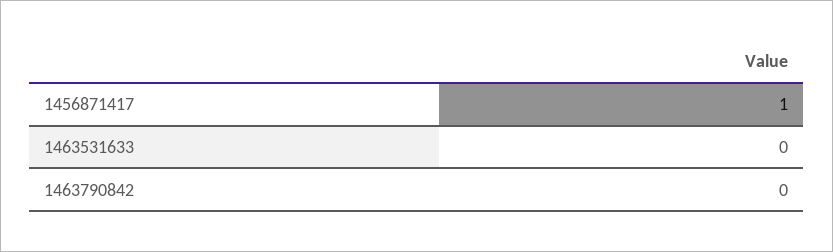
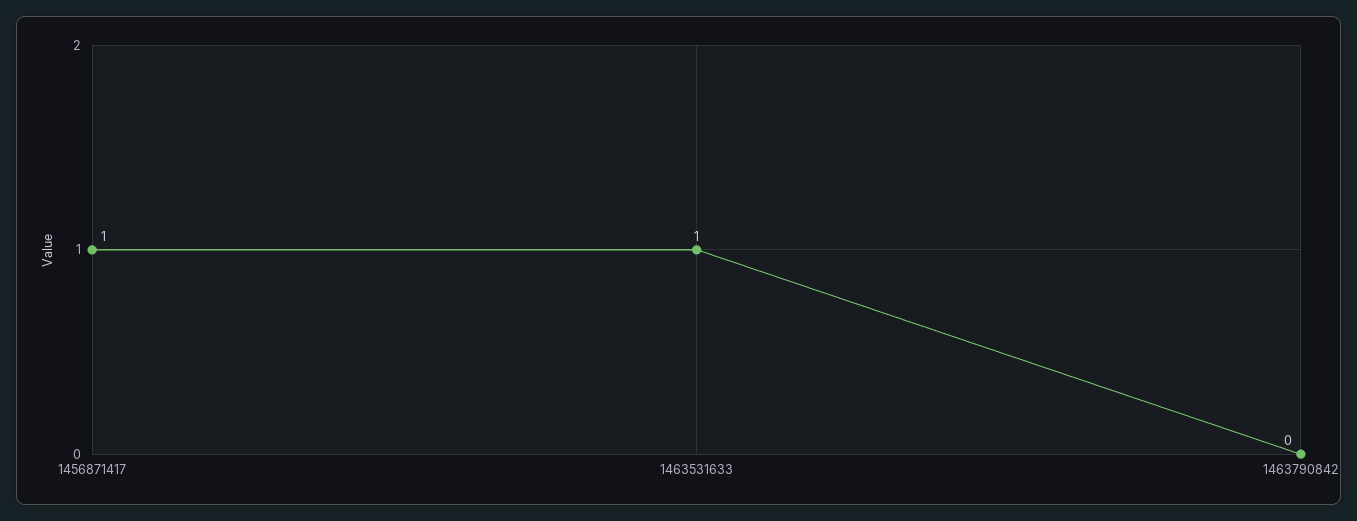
1463531633: 0 -> 1

